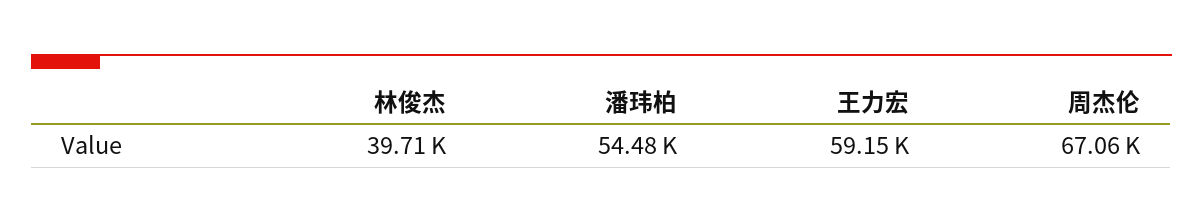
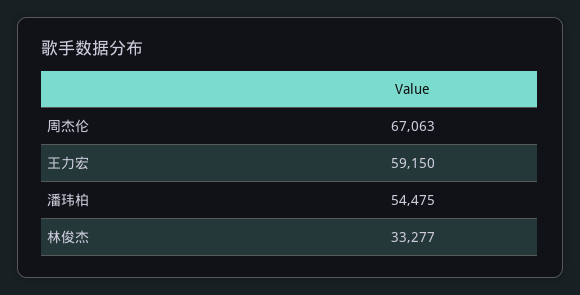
林俊杰: 39710 -> 33277

